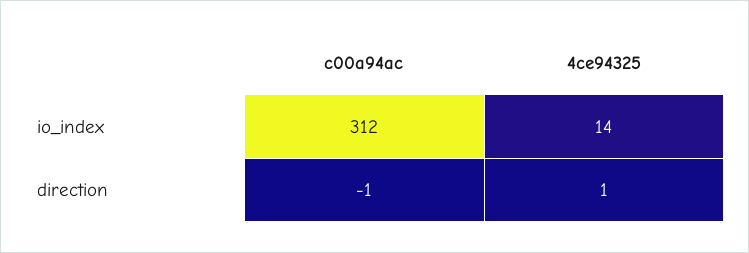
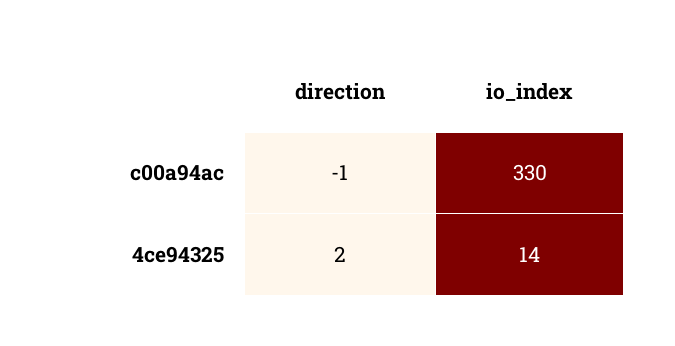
c00a94ac, io_index: 312 -> 330
4ce94325, direction: 1 -> 2

